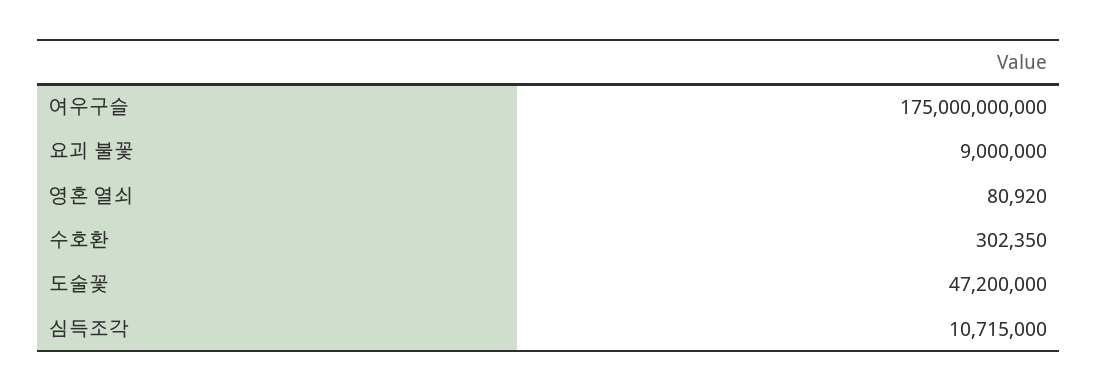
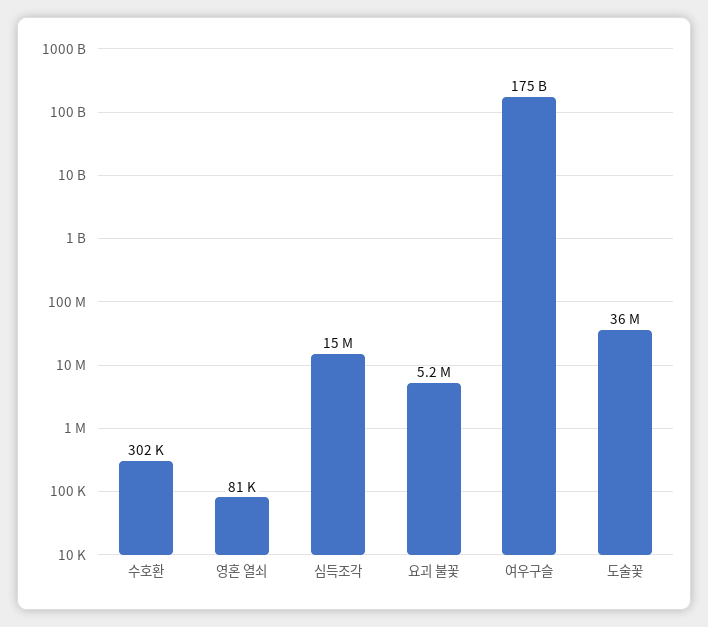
요괴 불꽃: 9000000 -> 5200000
도술꽃: 47200000 -> 36000000
심득조각: 10715000 -> 15000000

